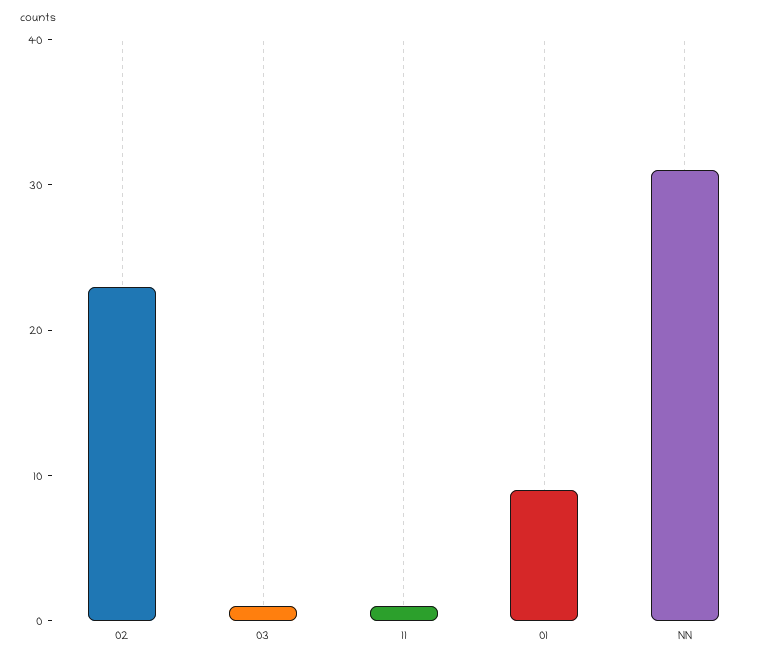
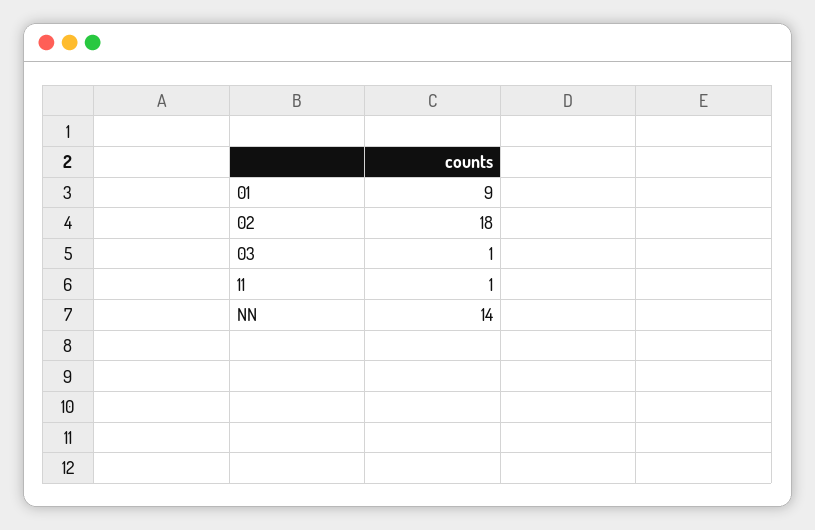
02: 23 -> 18
NN: 31 -> 14

